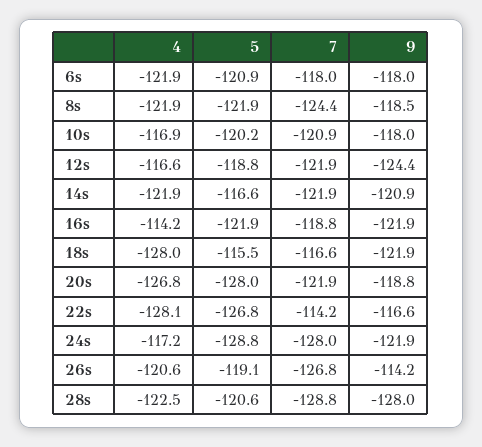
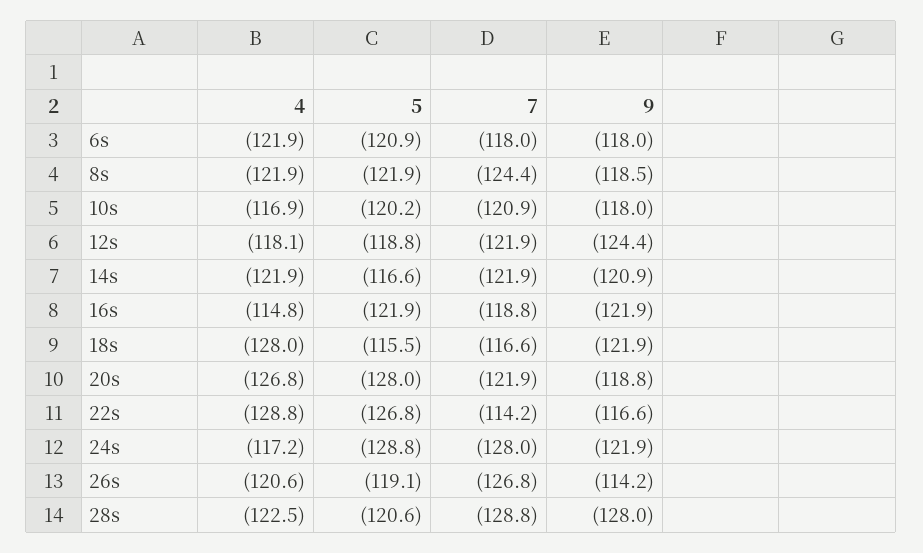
4, 12s: -116.6 -> -118.1
4, 16s: -114.2 -> -114.8
4, 22s: -128.1 -> -128.8

